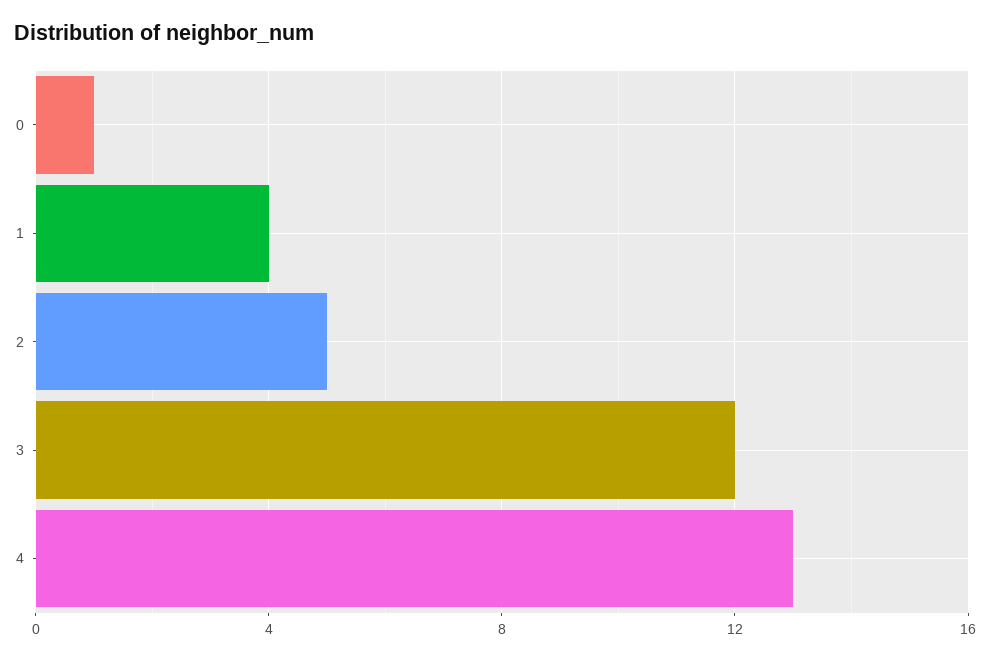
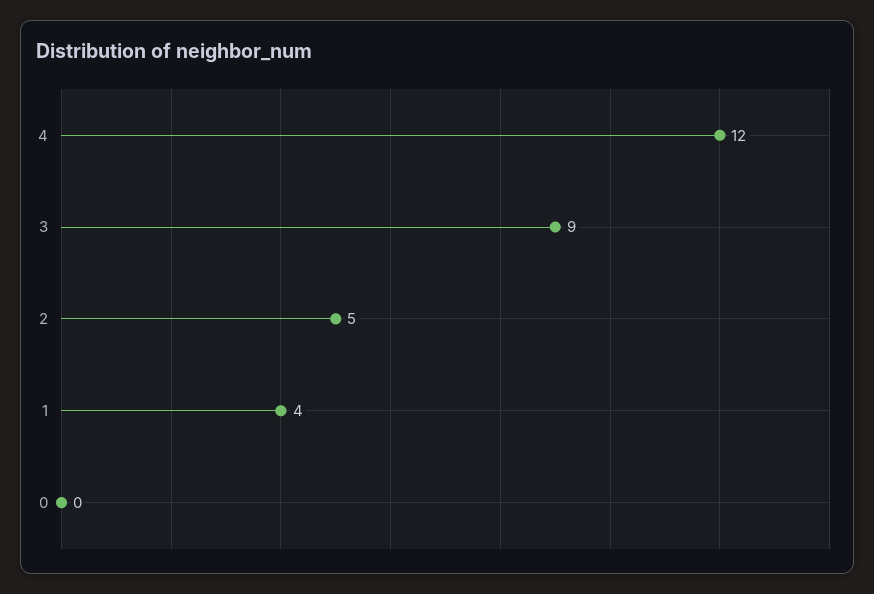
0: 1 -> 0
3: 12 -> 9
4: 13 -> 12

